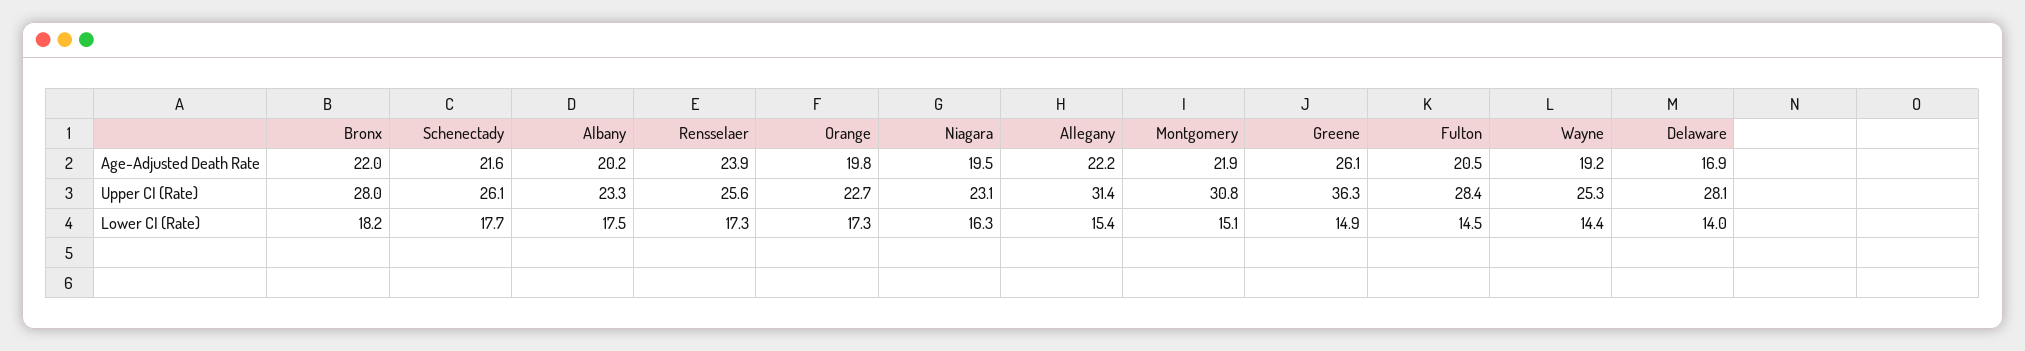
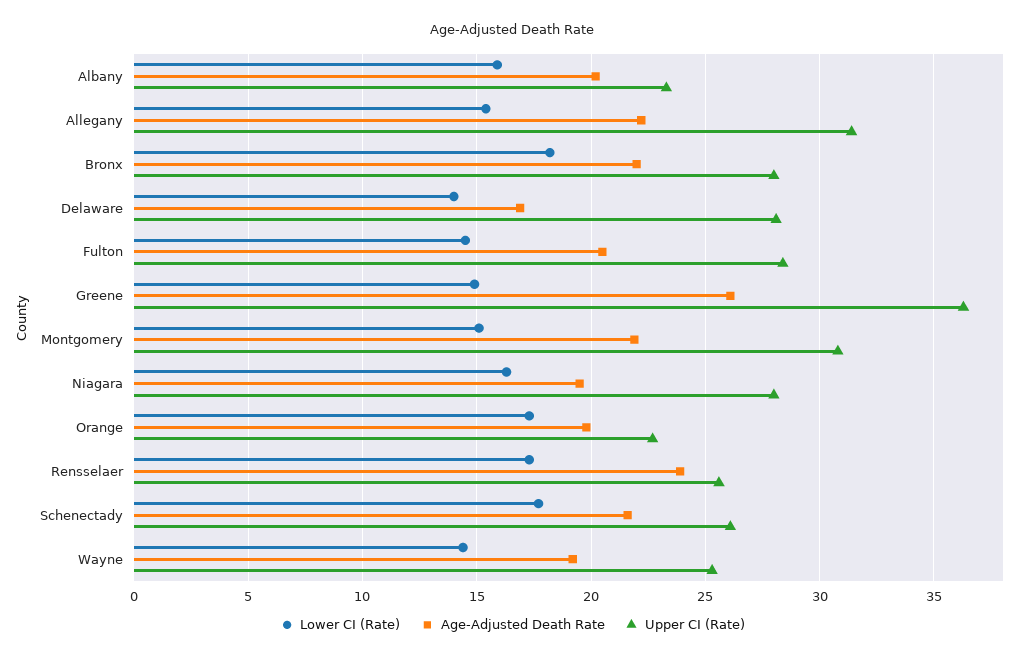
Upper CI (Rate), Niagara: 23.1 -> 28
Lower CI (Rate), Albany: 17.5 -> 16

